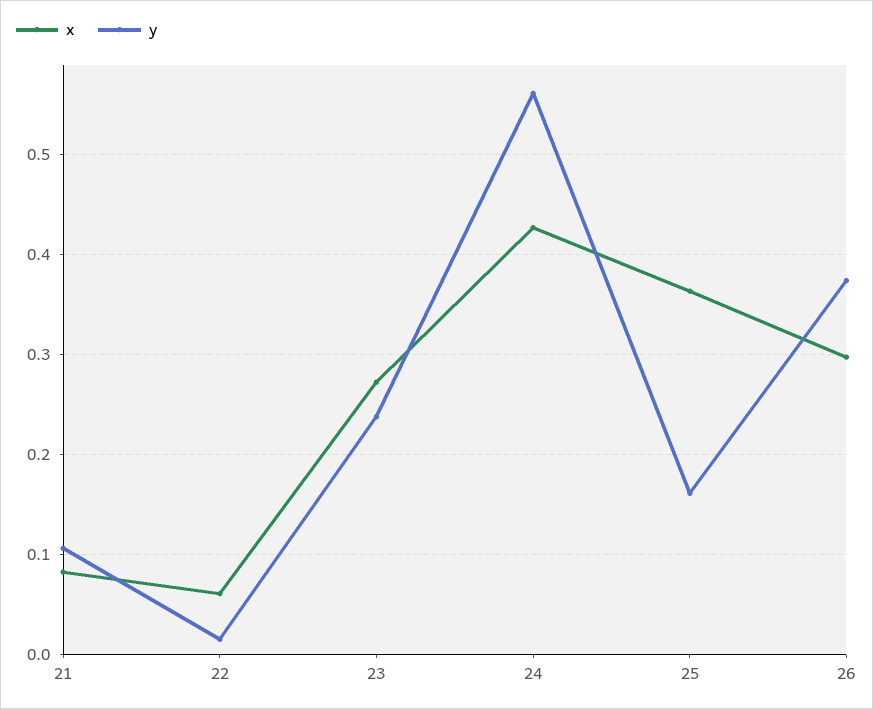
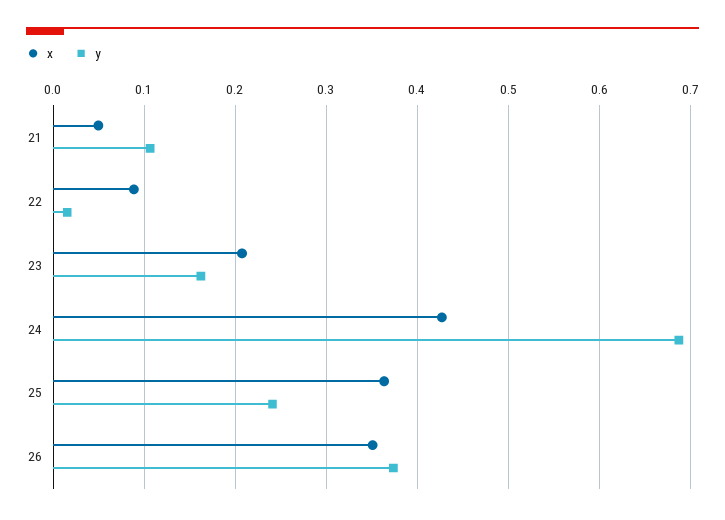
x, 21: 0.08 -> 0.05
x, 22: 0.06 -> 0.09
x, 23: 0.27 -> 0.21
y, 23: 0.24 -> 0.16
y, 24: 0.56 -> 0.69
y, 25: 0.16 -> 0.24
x, 26: 0.3 -> 0.35

